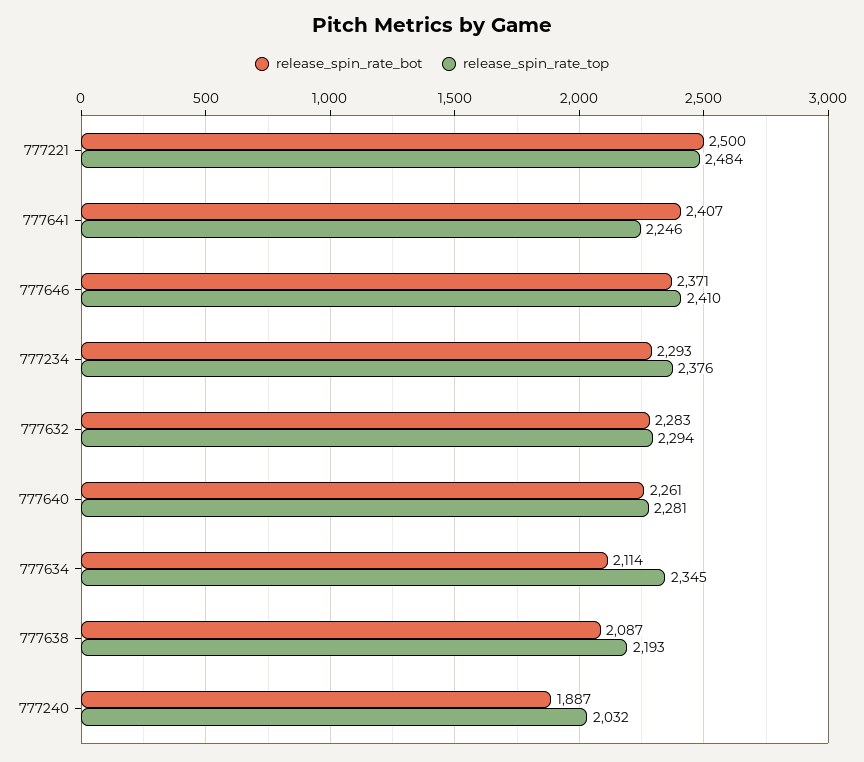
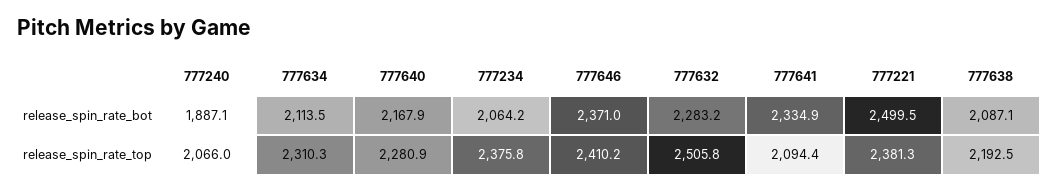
release_spin_rate_top, 777221: 2484 -> 2381.3
release_spin_rate_bot, 777641: 2407 -> 2334.9
release_spin_rate_top, 777641: 2246 -> 2094.4
release_spin_rate_bot, 777234: 2293 -> 2064.2
release_spin_rate_top, 777632: 2294 -> 2505.8
release_spin_rate_bot, 777640: 2261 -> 2167.9
release_spin_rate_top, 777634: 2345 -> 2310.3
release_spin_rate_top, 777240: 2032 -> 2066

